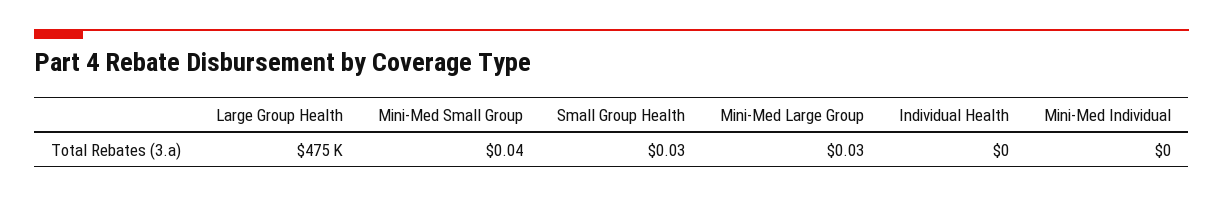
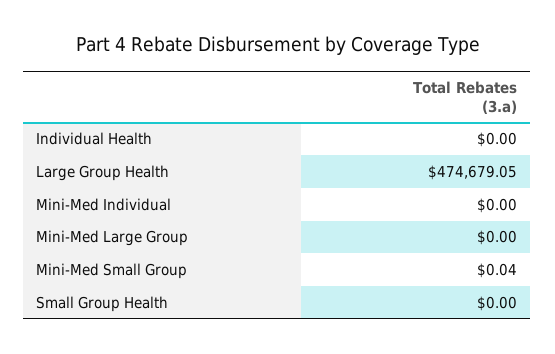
Small Group Health: 0.03 -> 0
Mini-Med Large Group: 0.03 -> 0

